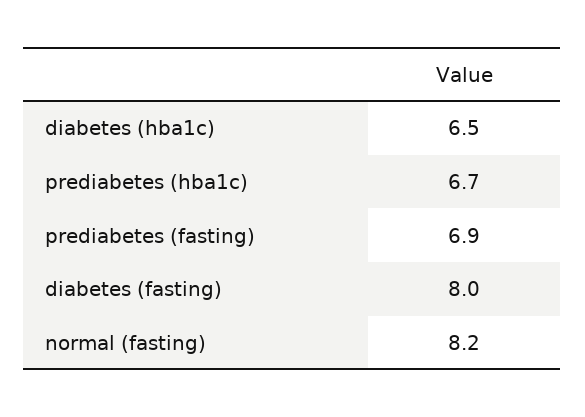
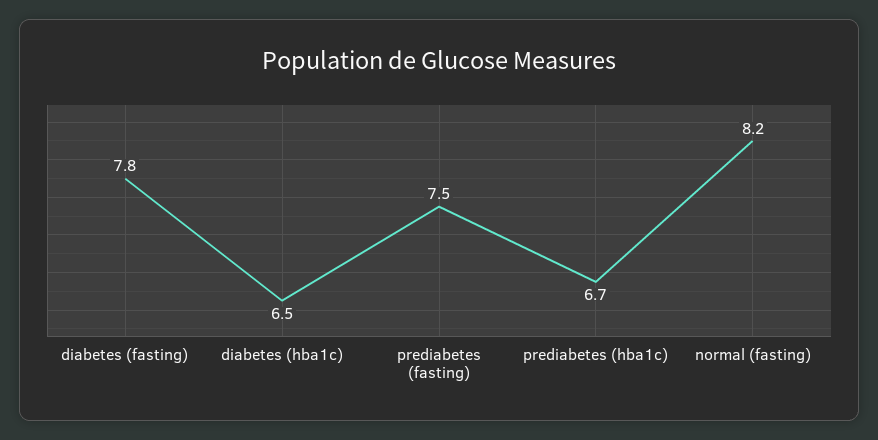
prediabetes (fasting): 6.9 -> 7.5
diabetes (fasting): 8 -> 7.8

